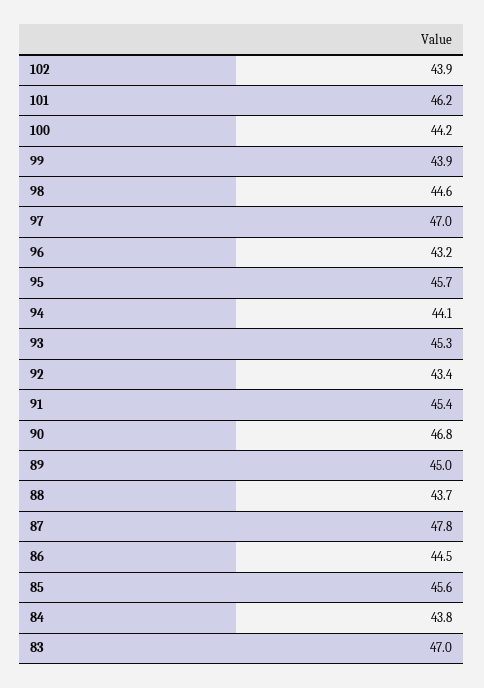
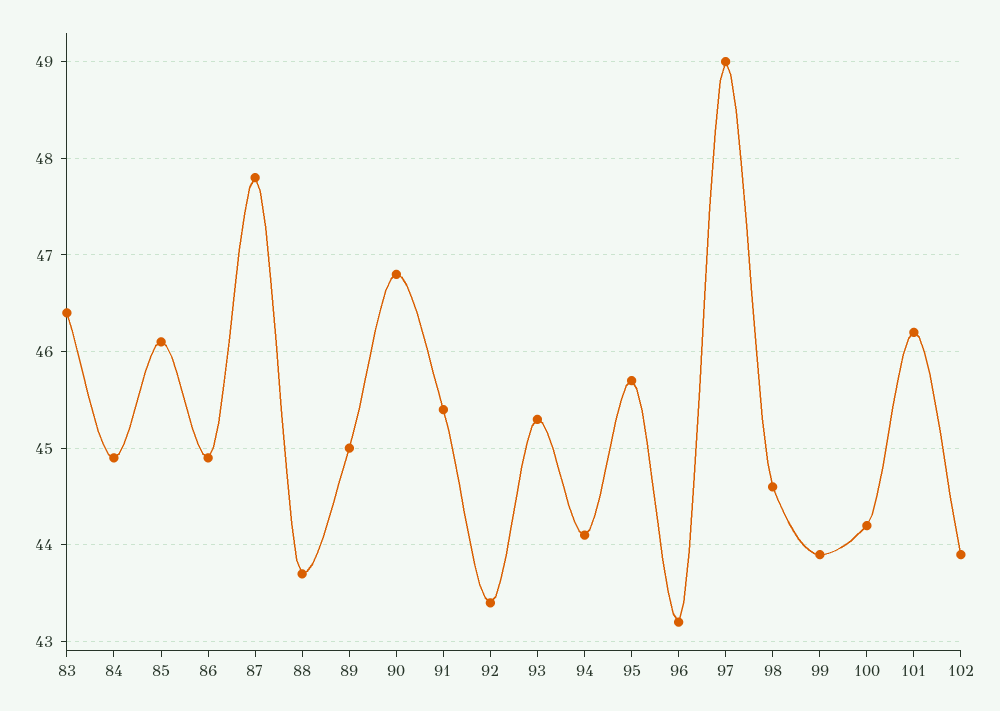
97: 47 -> 49
86: 44.5 -> 44.9
85: 45.6 -> 46.1
84: 43.8 -> 44.9
83: 47 -> 46.4

